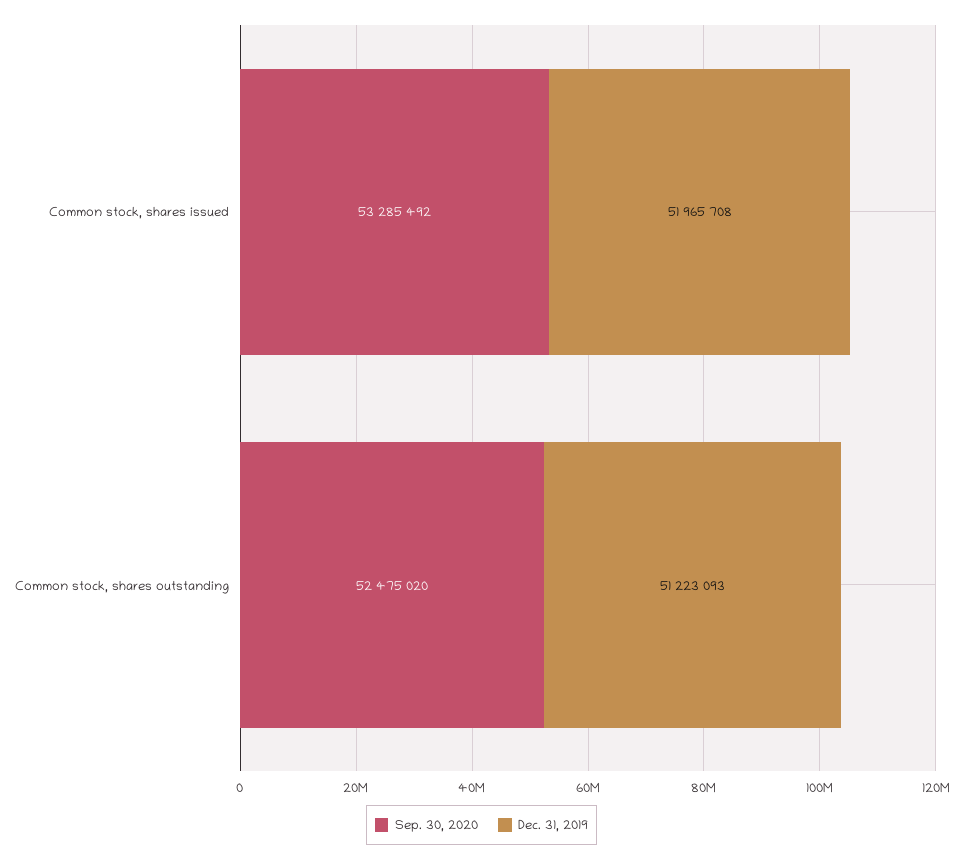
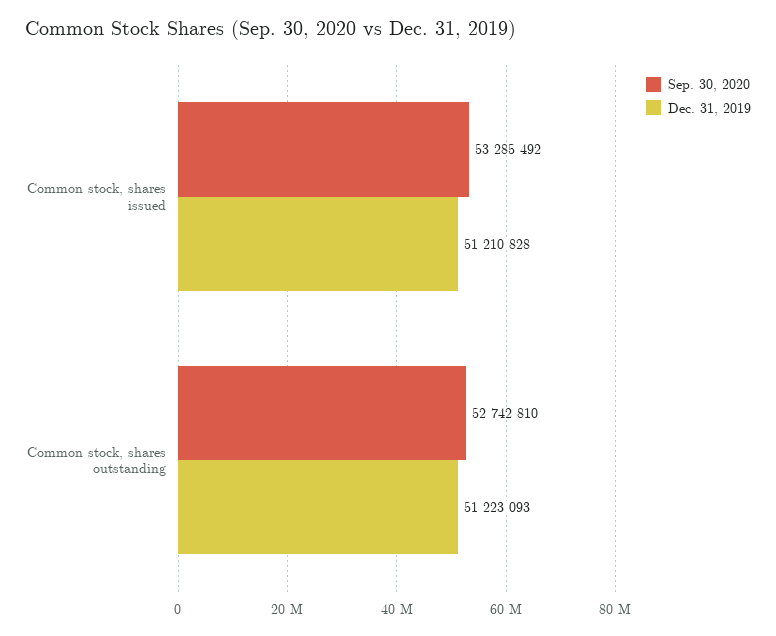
Dec. 31, 2019, Common stock, shares issued: 51965708 -> 51210828
Sep. 30, 2020, Common stock, shares outstanding: 52475020 -> 52742810

